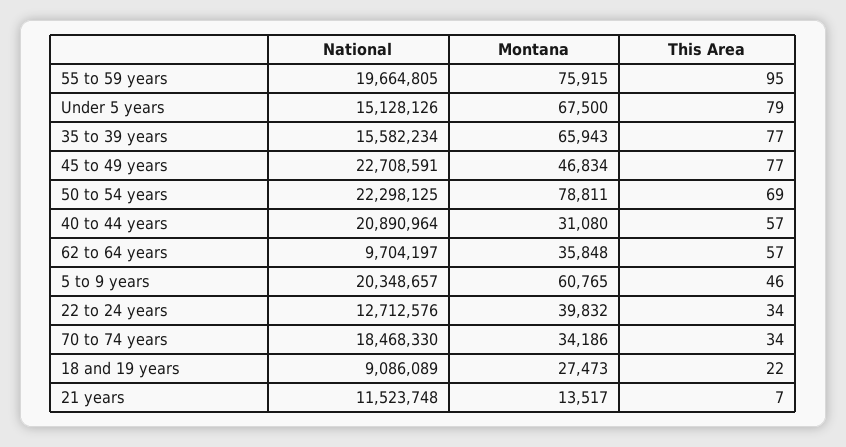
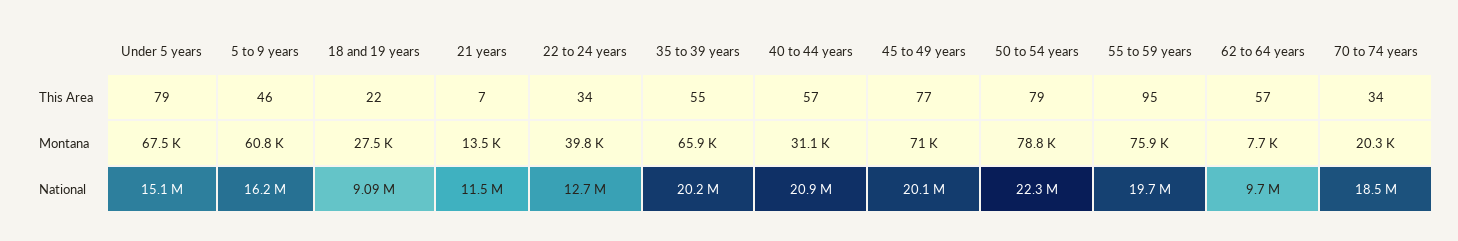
National, 35 to 39 years: 15582234 -> 20200000
This Area, 35 to 39 years: 77 -> 55
National, 45 to 49 years: 22708591 -> 20100000
Montana, 45 to 49 years: 46834 -> 71000
This Area, 50 to 54 years: 69 -> 79
Montana, 62 to 64 years: 35848 -> 7700
National, 5 to 9 years: 20348657 -> 16200000
Montana, 70 to 74 years: 34186 -> 20300

